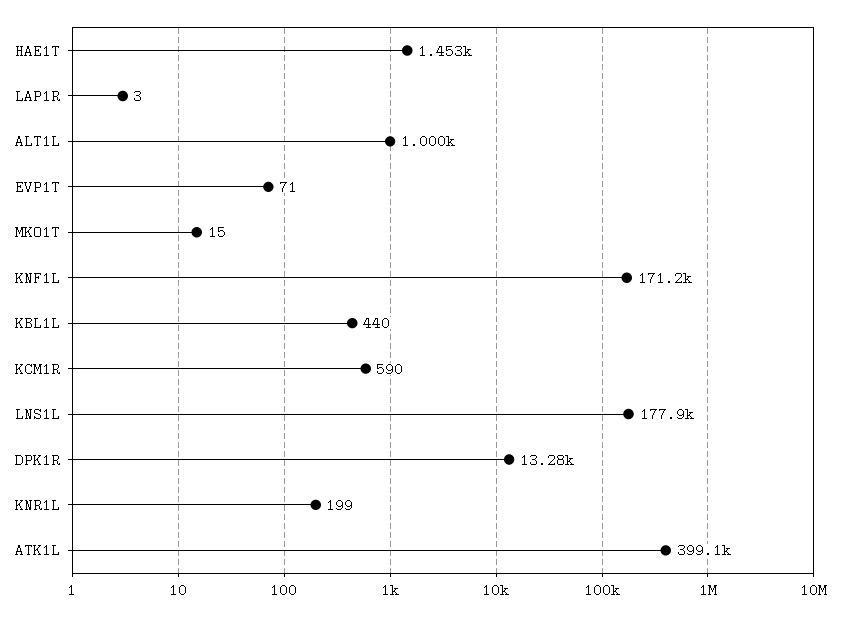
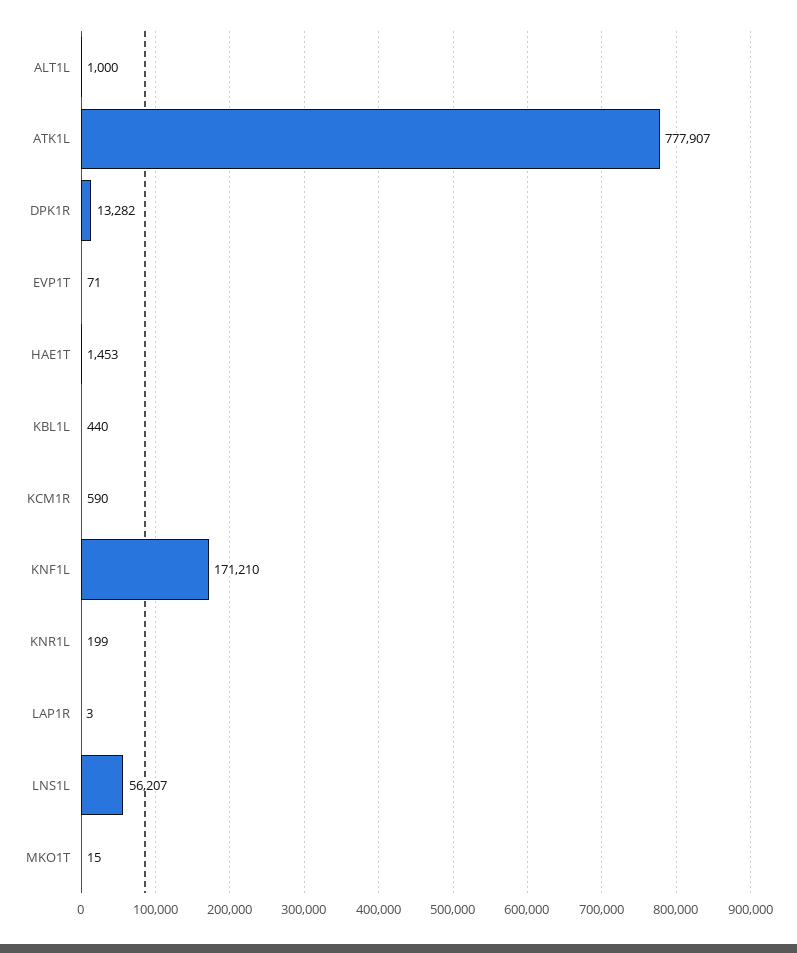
LNS1L: 177900 -> 56207
ATK1L: 399100 -> 777907

